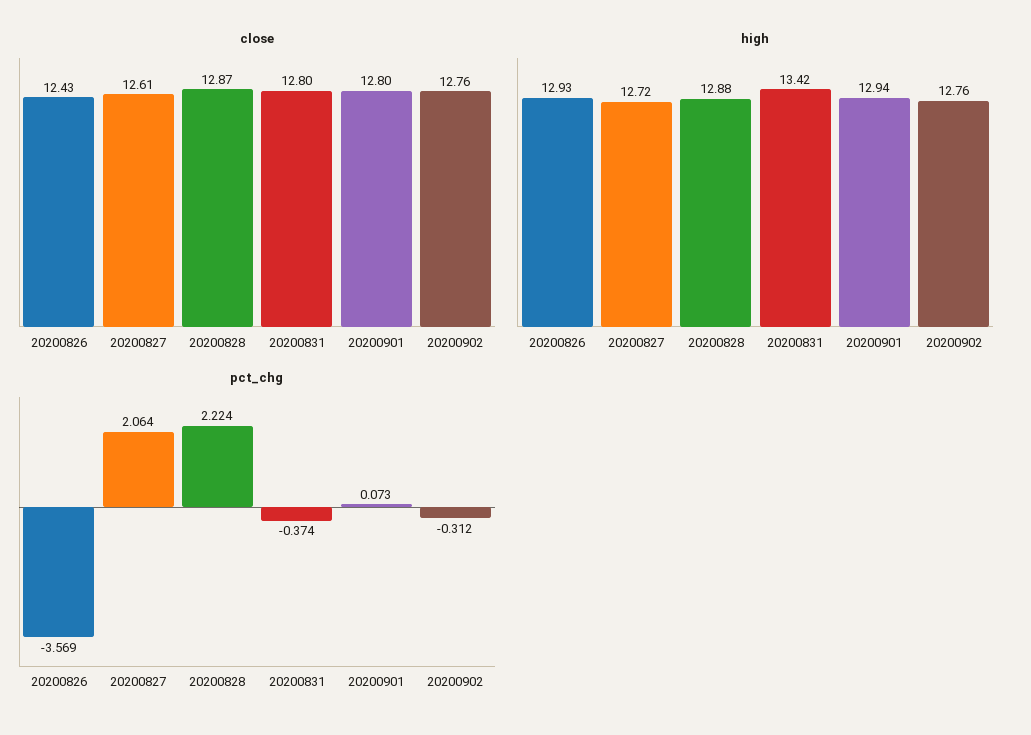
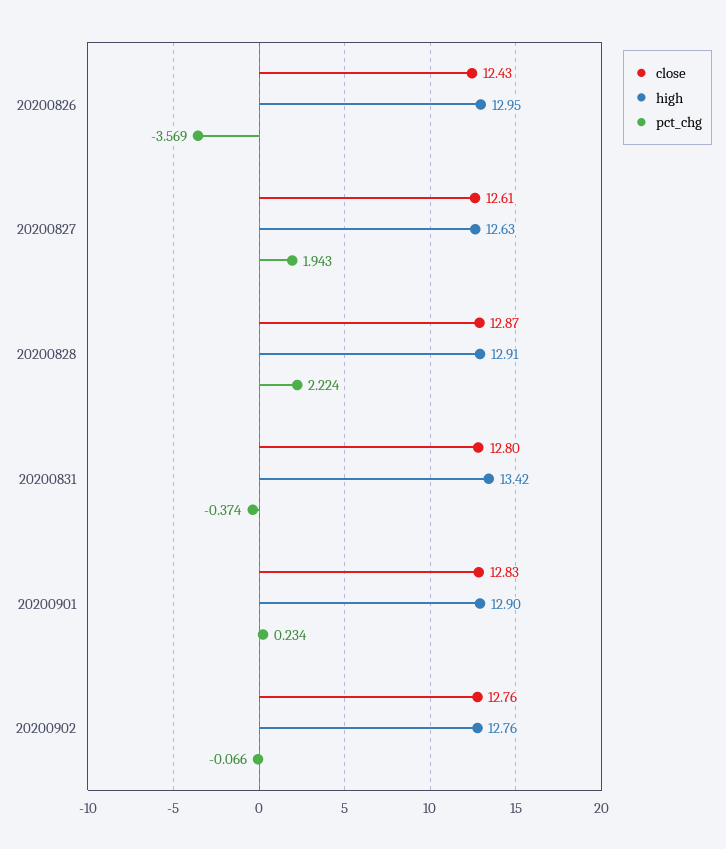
close, 20200901: 12.8 -> 12.83
high, 20200826: 12.93 -> 12.95
high, 20200827: 12.72 -> 12.63
high, 20200828: 12.88 -> 12.91
high, 20200901: 12.94 -> 12.9
pct_chg, 20200827: 2.064 -> 1.943
pct_chg, 20200901: 0.073 -> 0.234
pct_chg, 20200902: -0.312 -> -0.066

